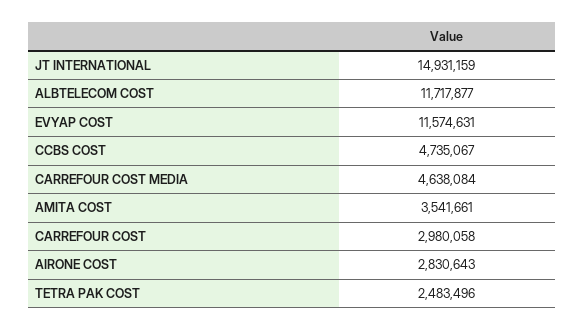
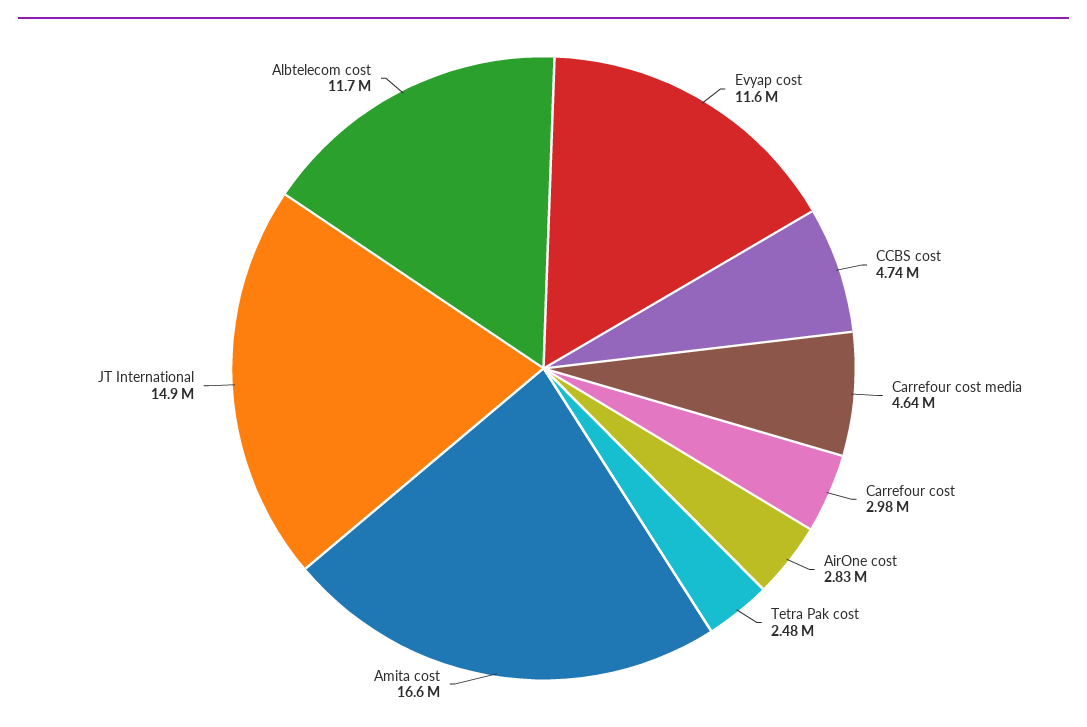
AMITA COST: 3541661 -> 16600000

